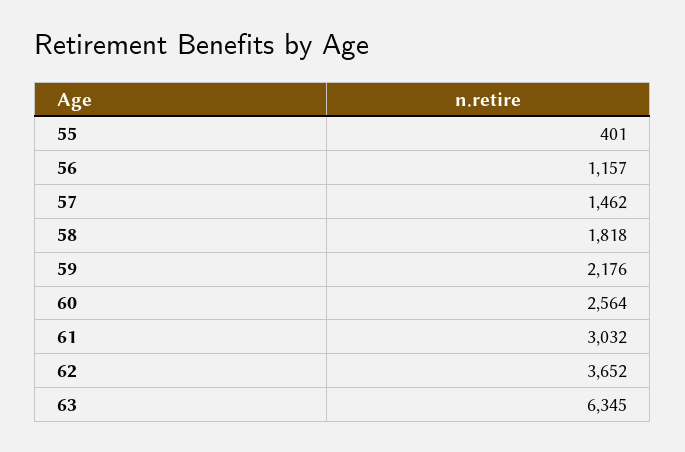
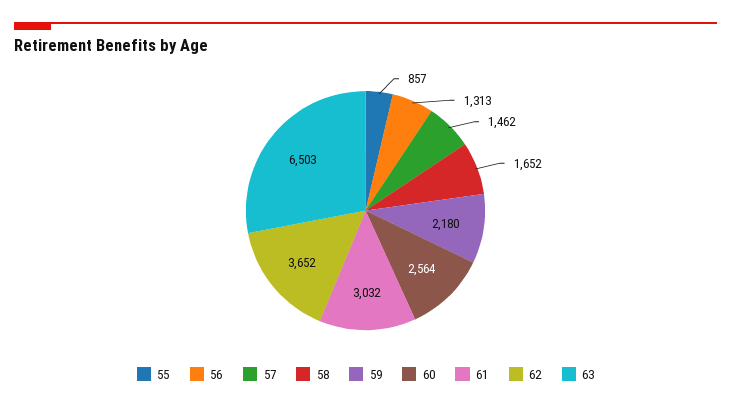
55: 401 -> 857
56: 1157 -> 1313
58: 1818 -> 1652
59: 2176 -> 2180
63: 6345 -> 6503

